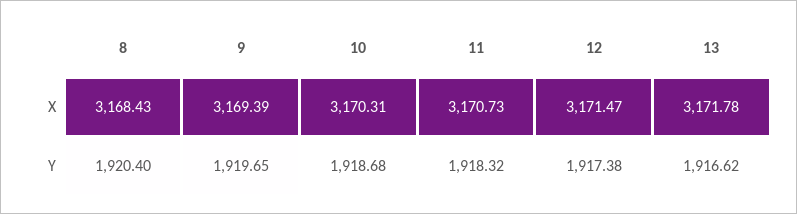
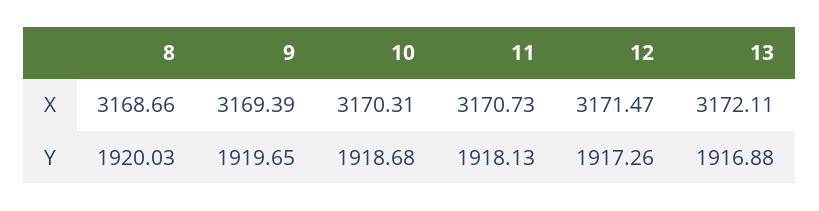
8, X: 3168.43 -> 3168.66
13, X: 3171.78 -> 3172.11
8, Y: 1920.4 -> 1920.03
11, Y: 1918.32 -> 1918.13
12, Y: 1917.38 -> 1917.26
13, Y: 1916.62 -> 1916.88

